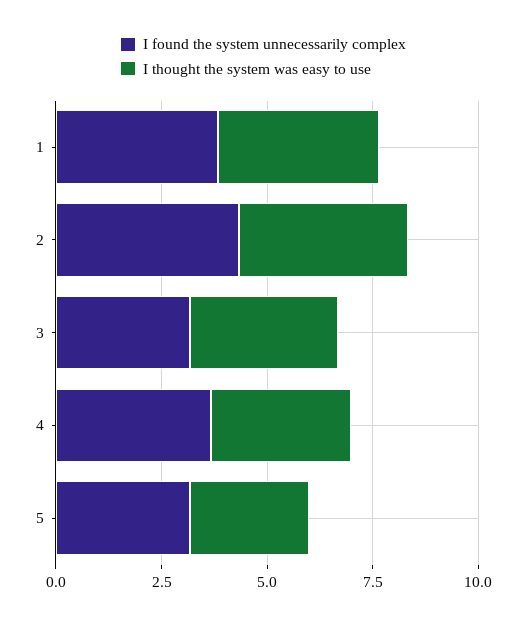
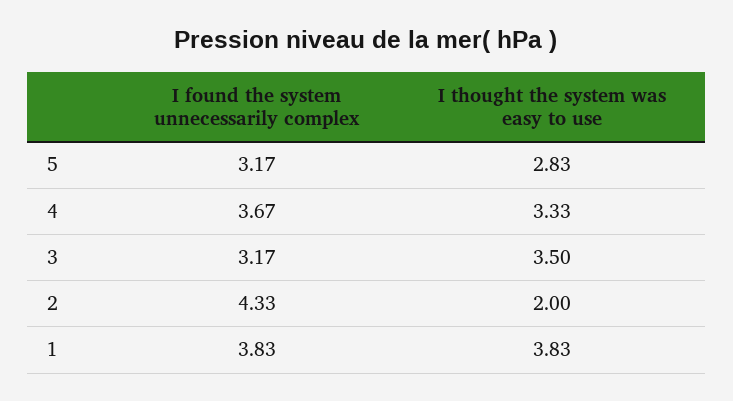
I thought the system was easy to use, 2: 4 -> 2

